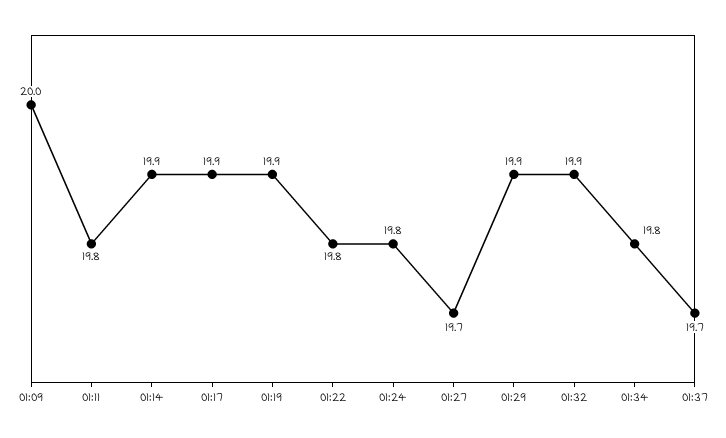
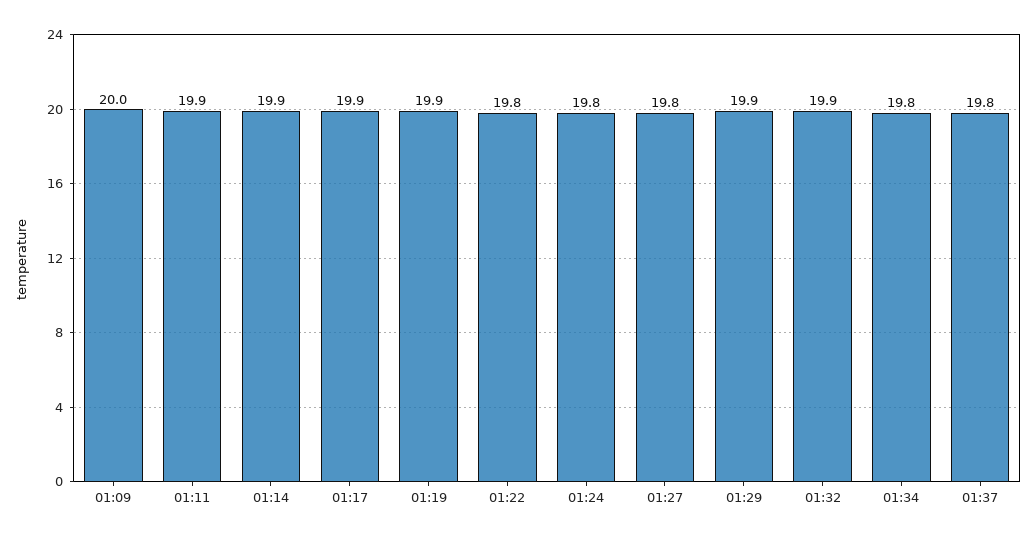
01:11: 19.8 -> 19.9
01:27: 19.7 -> 19.8
01:37: 19.7 -> 19.8

